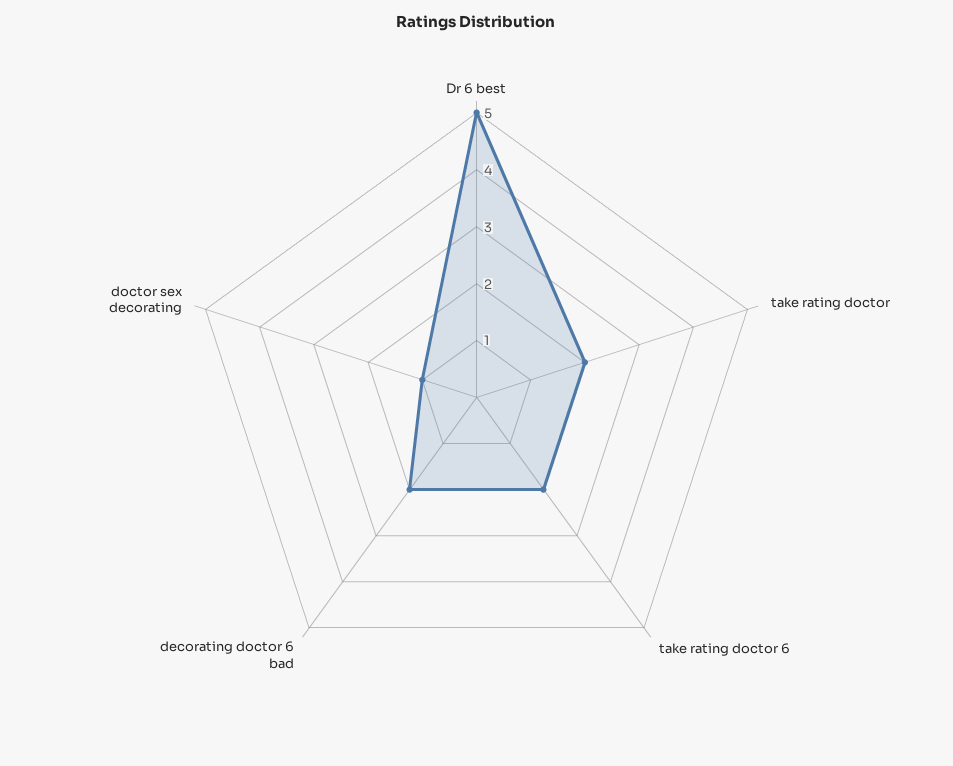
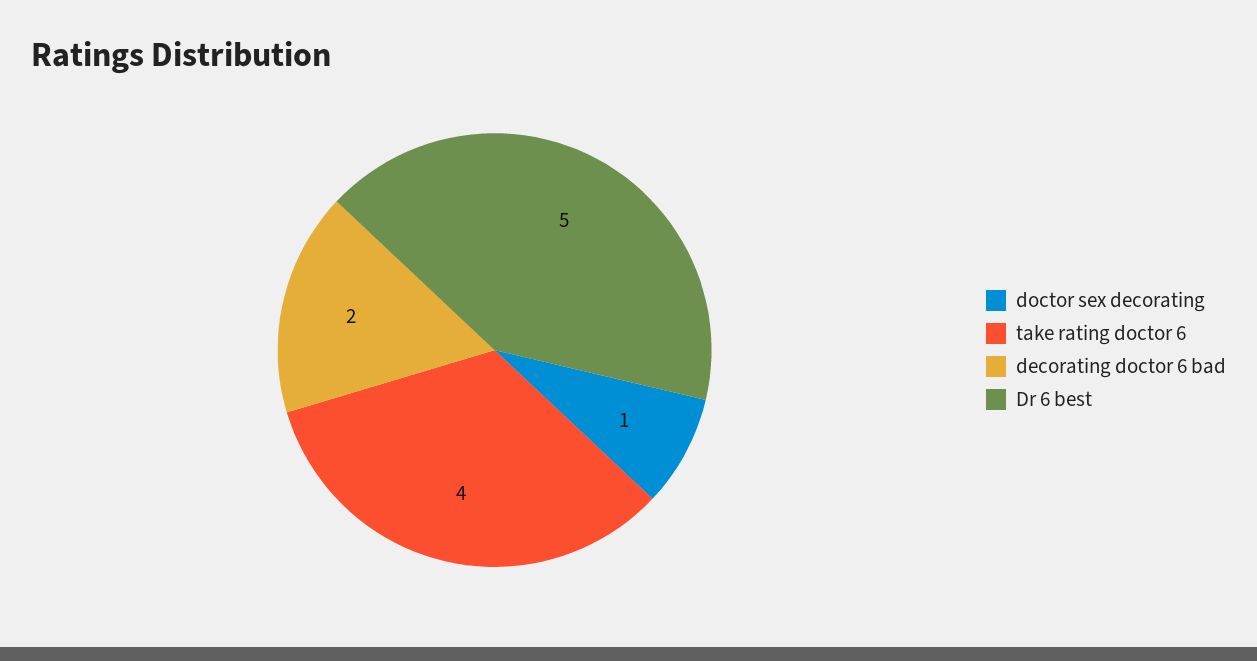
take rating doctor: 2 -> none
take rating doctor 6: 2 -> 4

